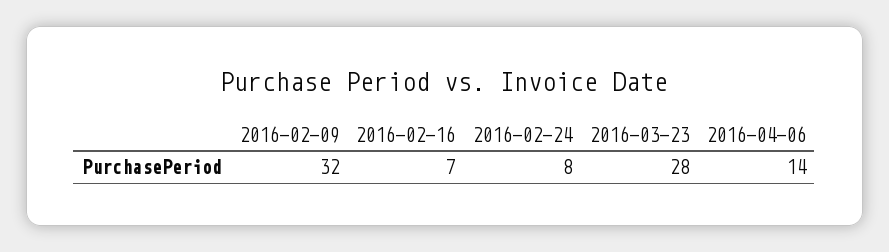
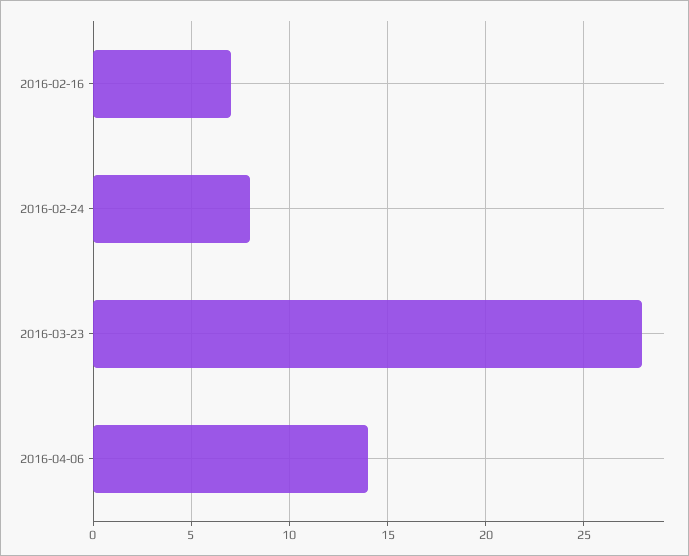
2016-02-09: 32 -> none

